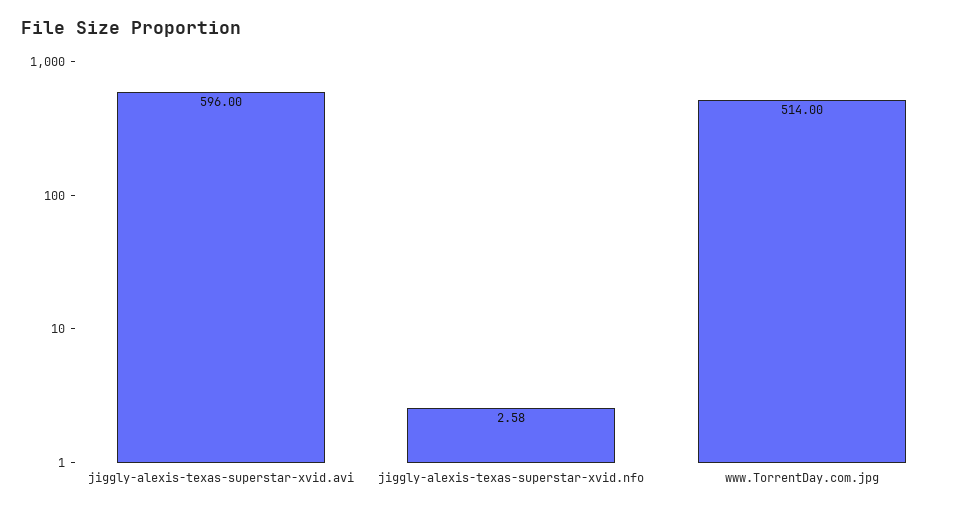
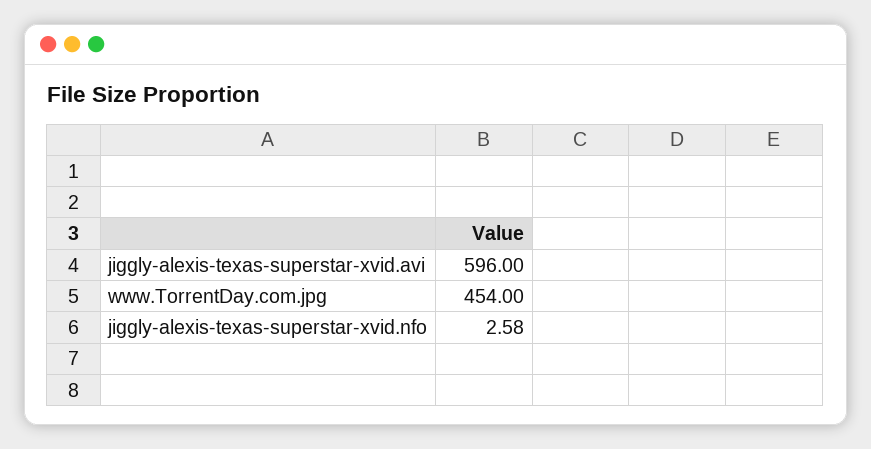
www.TorrentDay.com.jpg: 514 -> 454

